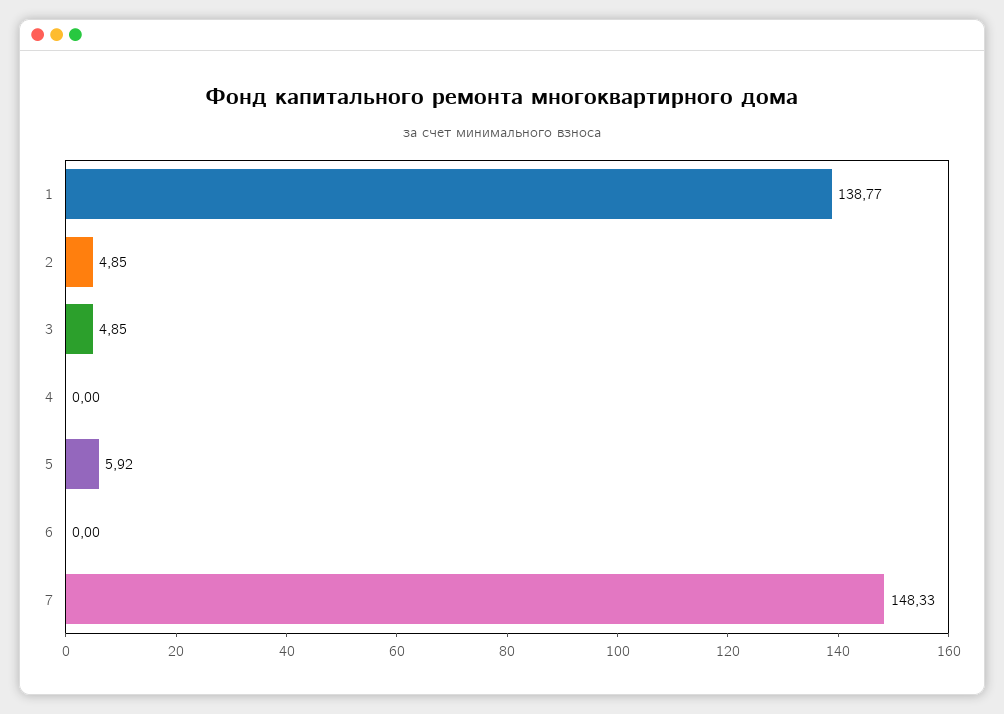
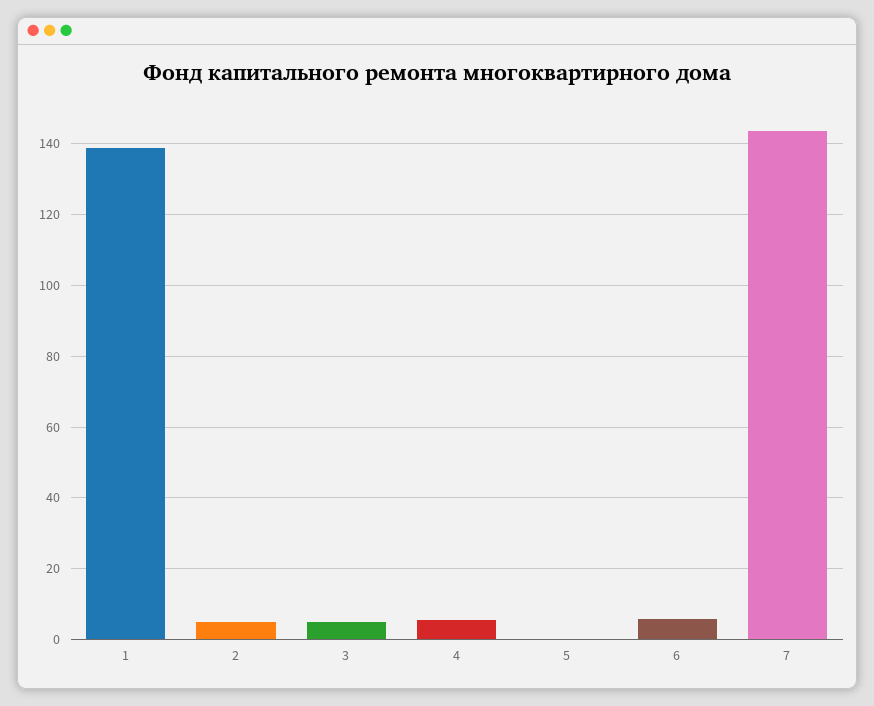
4: 0 -> 6
5: 5.92 -> 0
6: 0 -> 6
7: 148.33 -> 144

